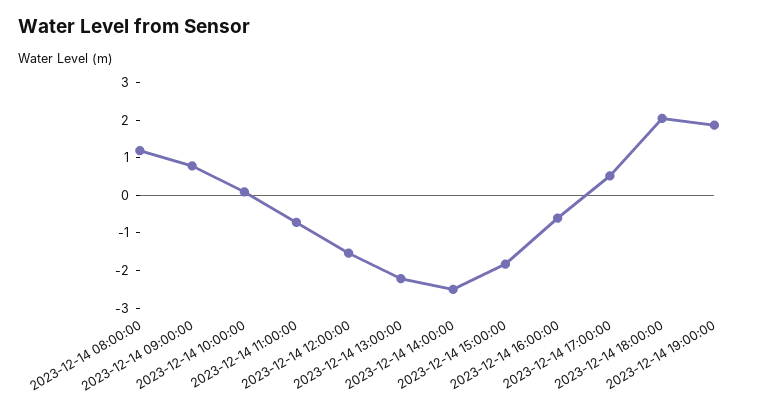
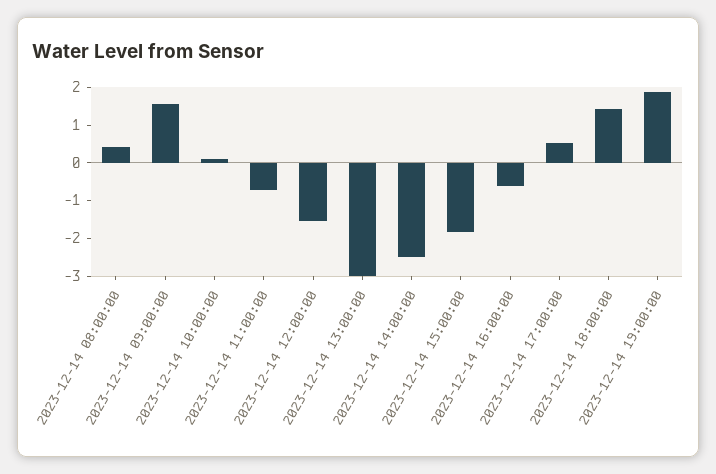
2023-12-14 08:00:00: 1.25 -> 0.5
2023-12-14 09:00:00: 0.75 -> 1.5
2023-12-14 13:00:00: -2.25 -> -3
2023-12-14 18:00:00: 2 -> 1.5

